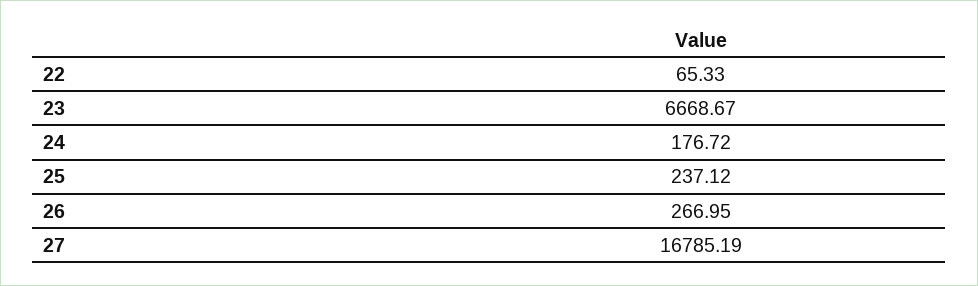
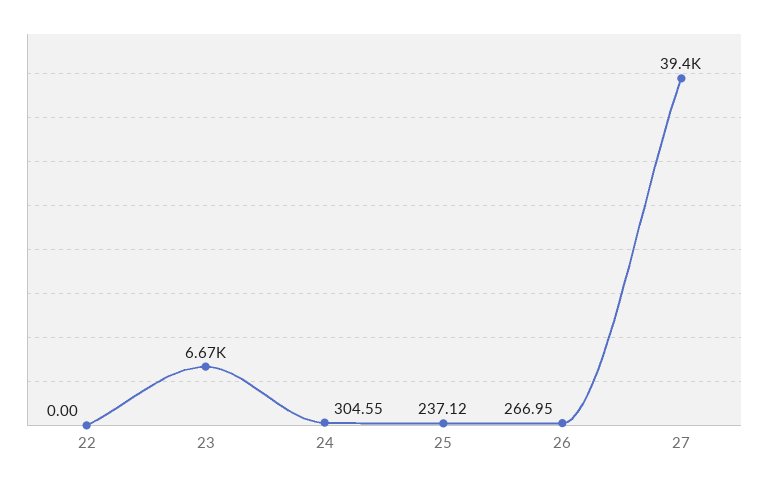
22: 65.33 -> 0
24: 176.72 -> 304.55
27: 16785.19 -> 39400

